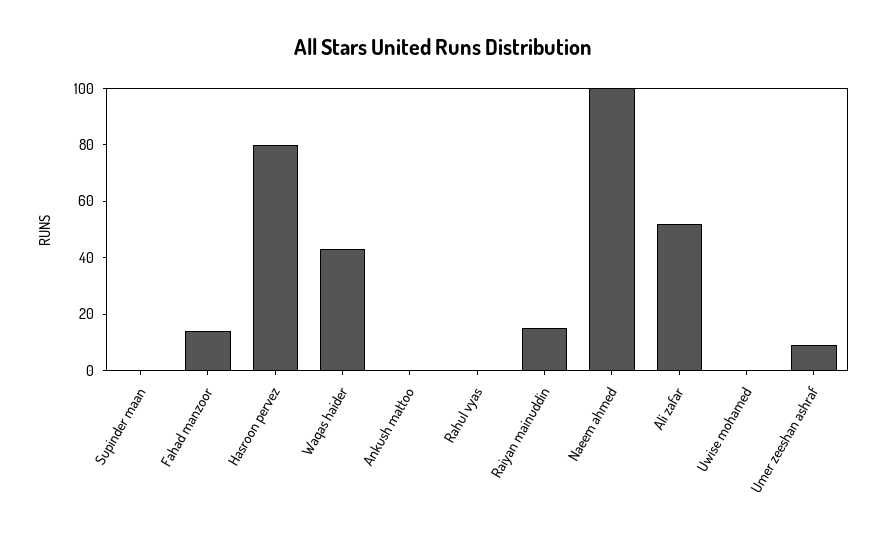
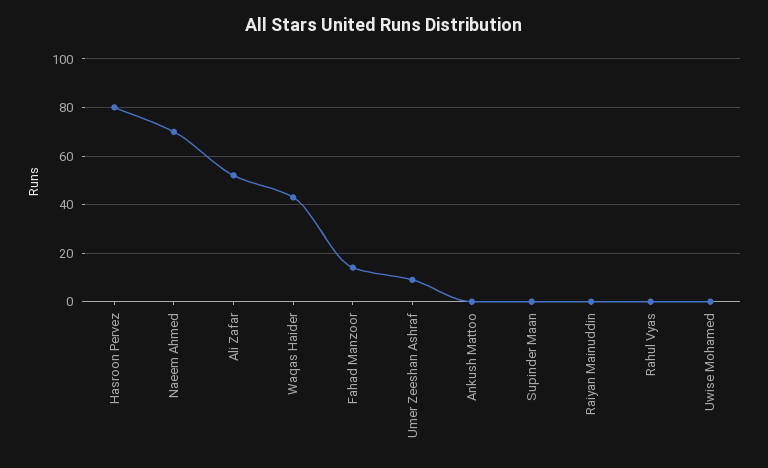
Raiyan mainuddin: 15 -> 0
Naeem ahmed: 100 -> 70

